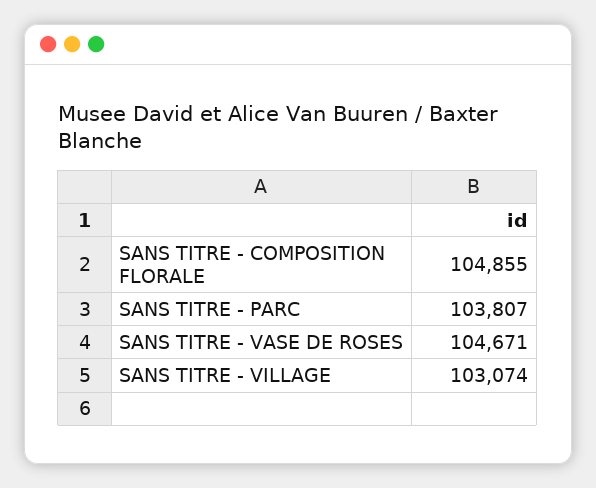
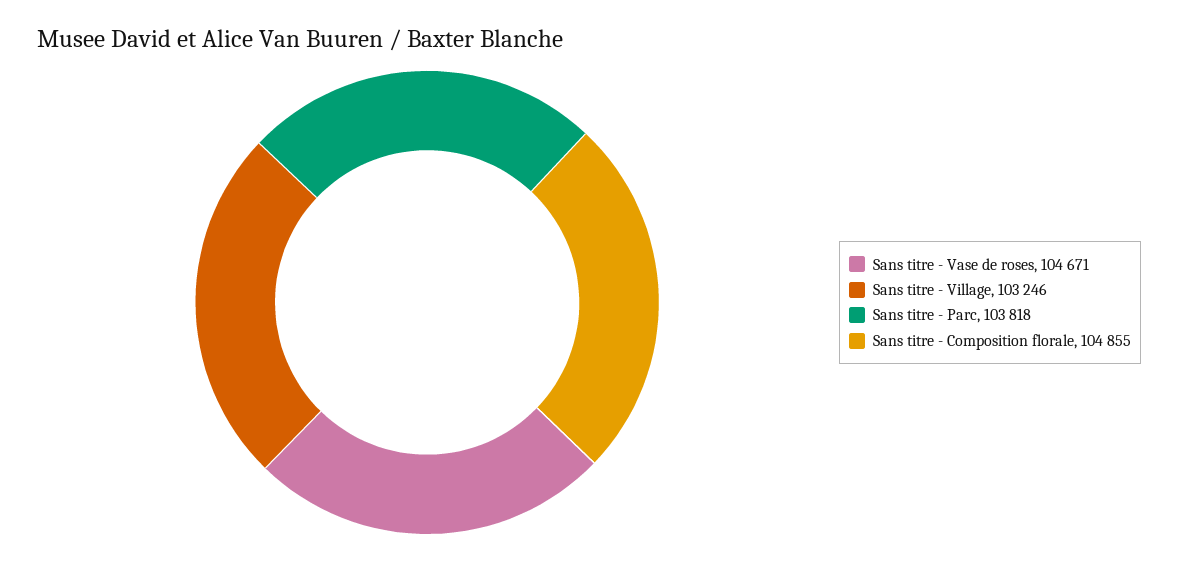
SANS TITRE - PARC: 103807 -> 103818
SANS TITRE - VILLAGE: 103074 -> 103246

